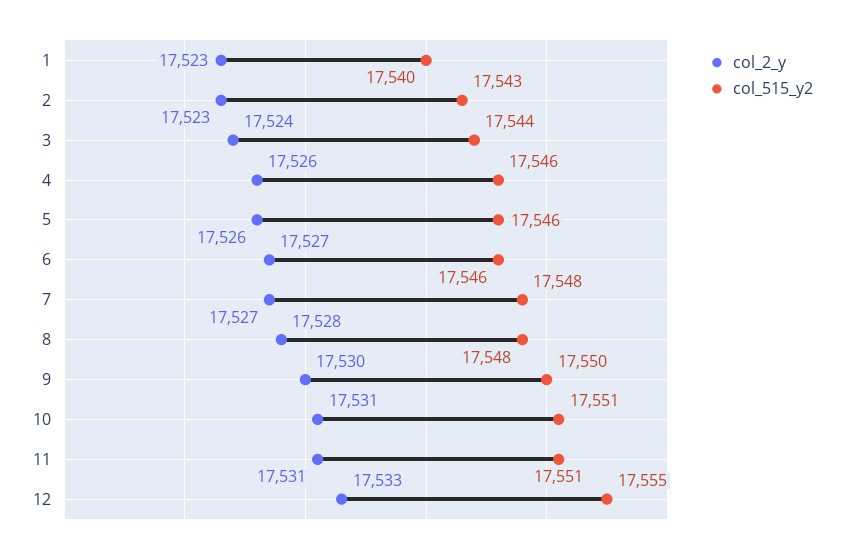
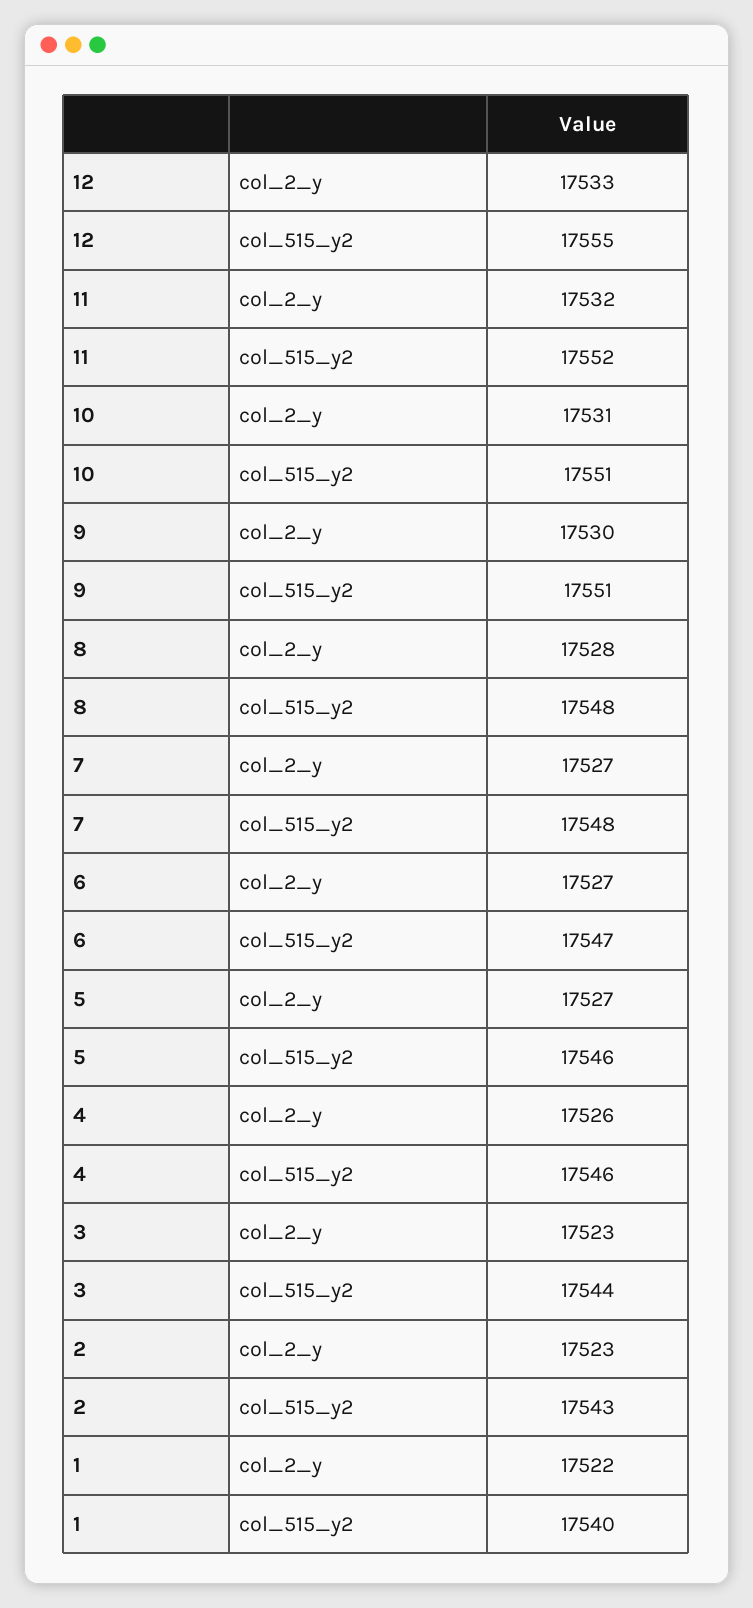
col_2_y, 1: 17523 -> 17522
col_2_y, 3: 17524 -> 17523
col_2_y, 5: 17526 -> 17527
col_515_y2, 6: 17546 -> 17547
col_515_y2, 9: 17550 -> 17551
col_2_y, 11: 17531 -> 17532
col_515_y2, 11: 17551 -> 17552

